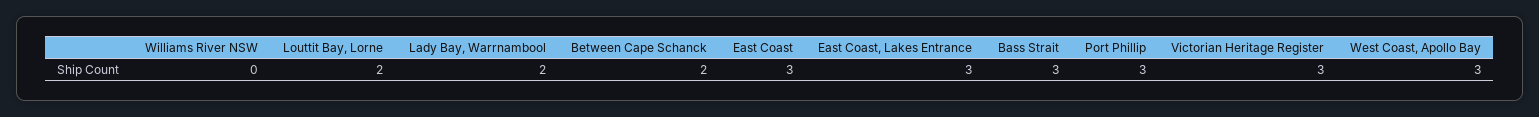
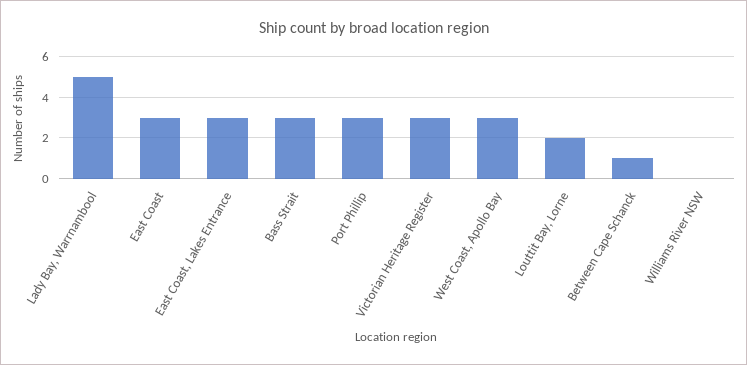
Lady Bay, Warrnambool: 2 -> 5
Between Cape Schanck: 2 -> 1

